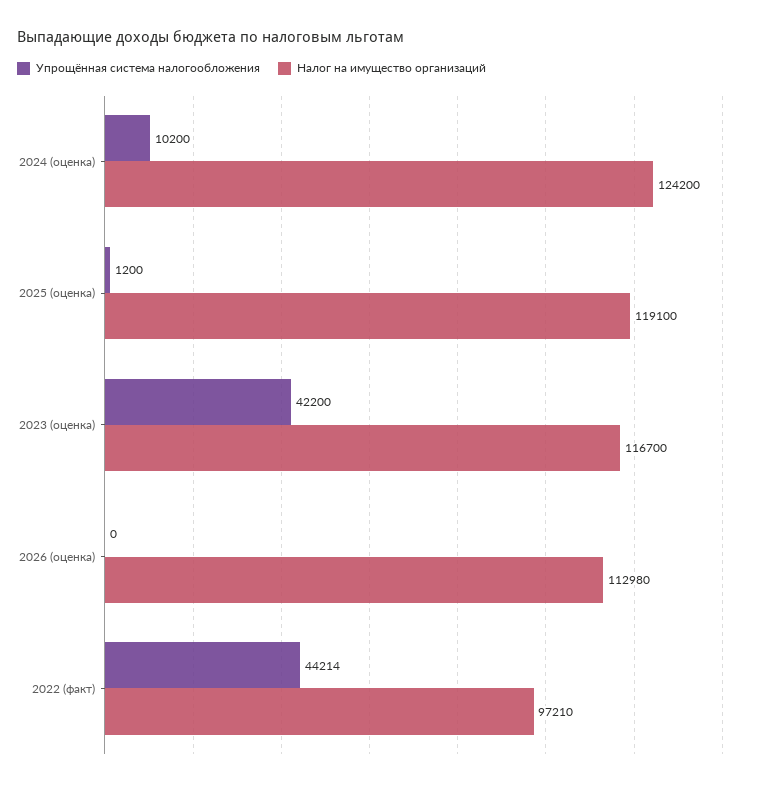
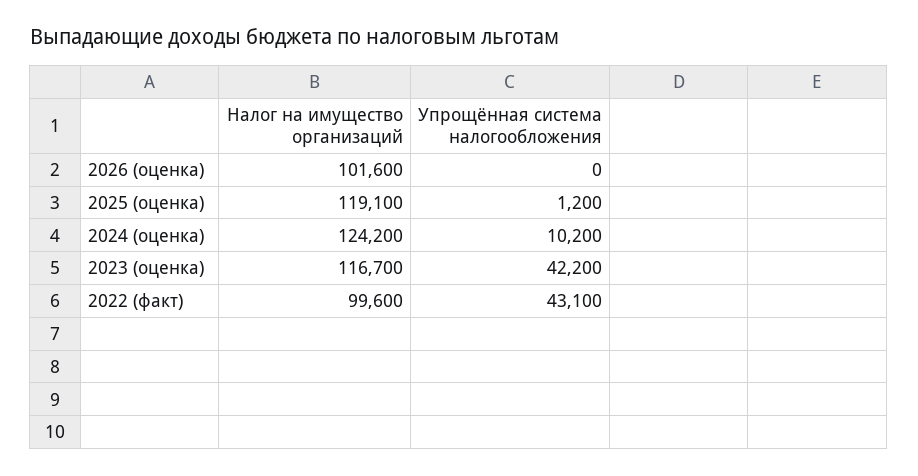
Налог на имущество организаций, 2026 (оценка): 112980 -> 101600
Упрощённая система налогообложения, 2022 (факт): 44214 -> 43100
Налог на имущество организаций, 2022 (факт): 97210 -> 99600

